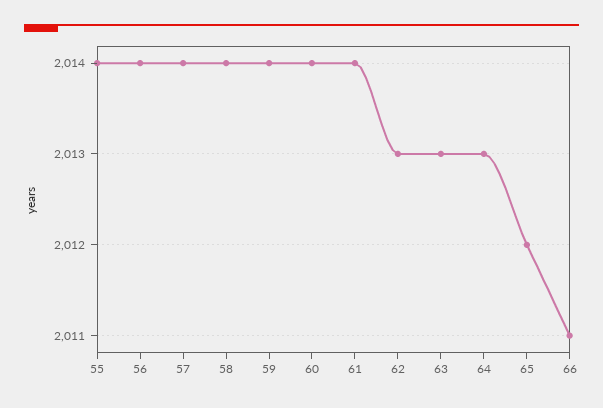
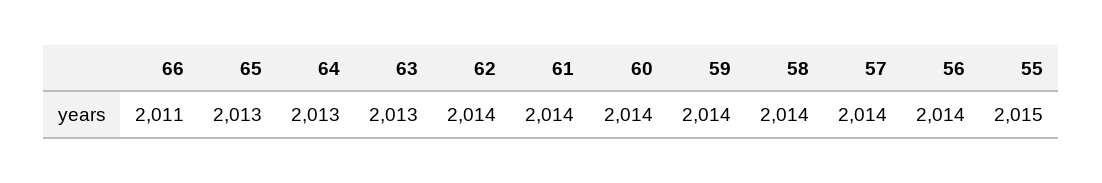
55: 2014 -> 2015
62: 2013 -> 2014
65: 2012 -> 2013

